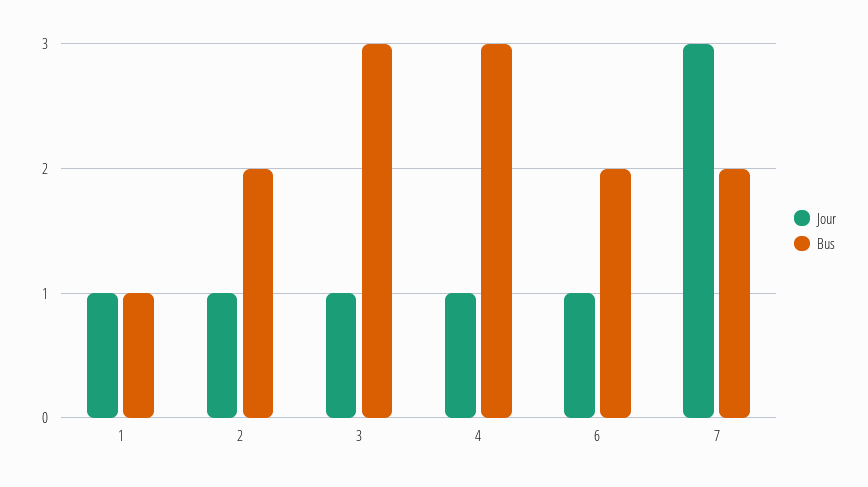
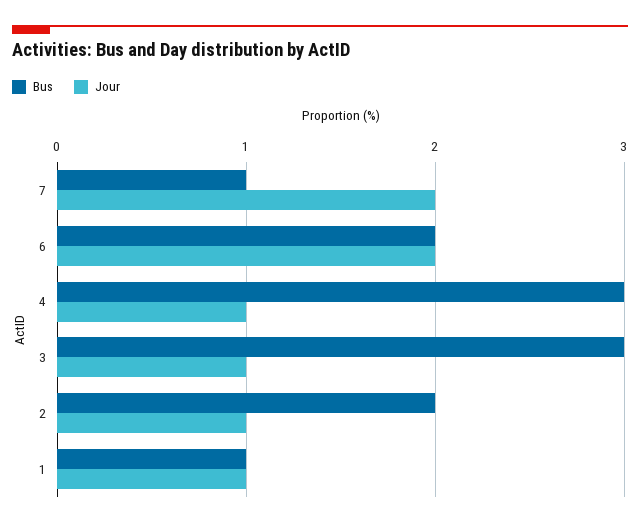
Jour, 6: 1 -> 2
Jour, 7: 3 -> 2
Bus, 7: 2 -> 1

